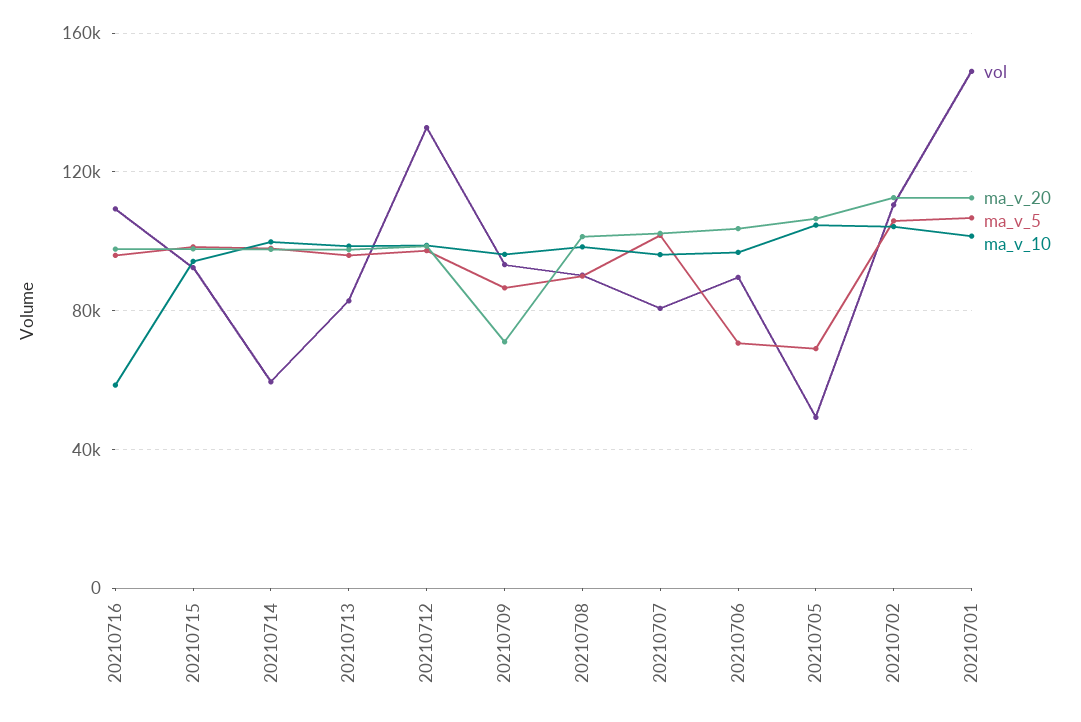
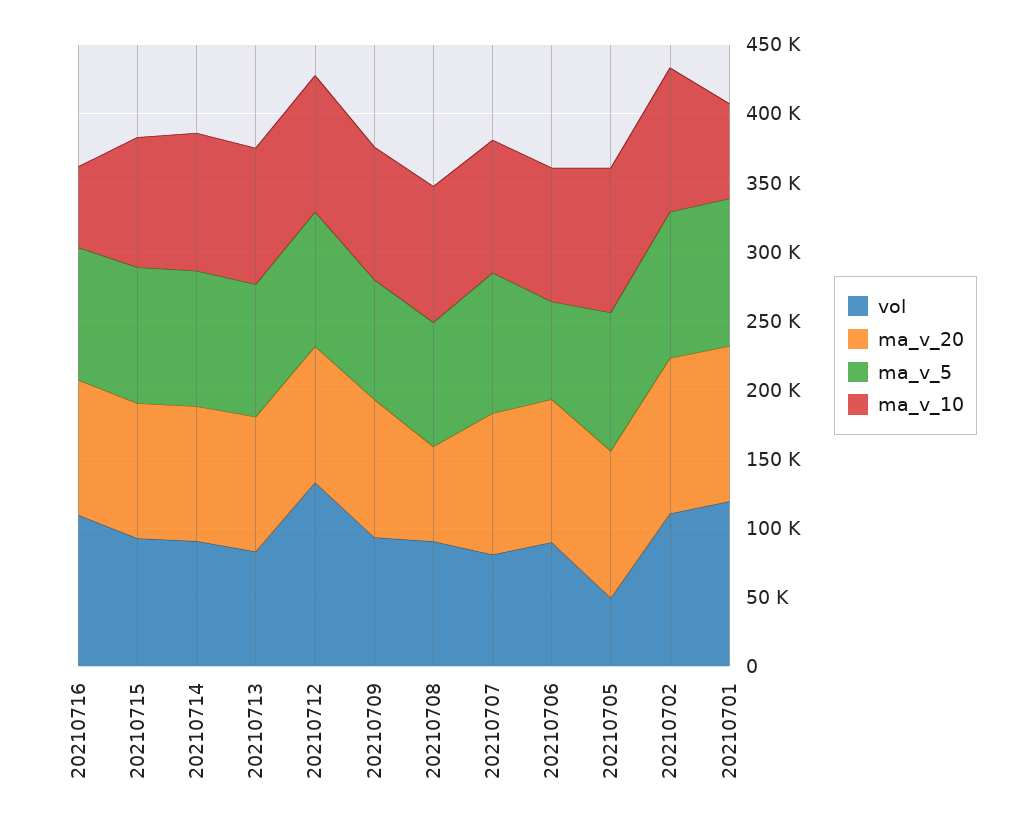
vol, 20210714: 60000 -> 90000
ma_v_20, 20210709: 70000 -> 100000
ma_v_20, 20210708: 100000 -> 70000
ma_v_5, 20210705: 70000 -> 100000
vol, 20210701: 150000 -> 120000
ma_v_10, 20210701: 100000 -> 70000

